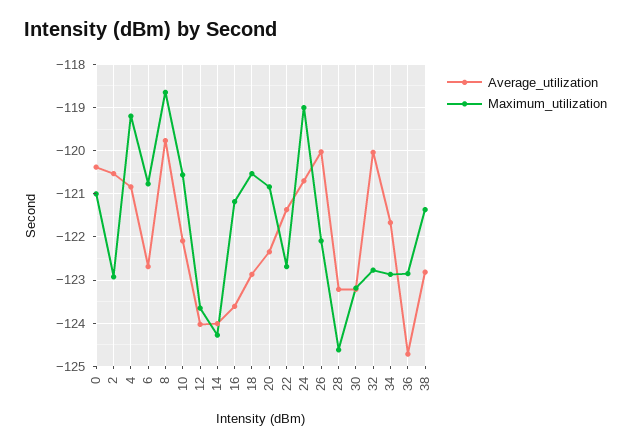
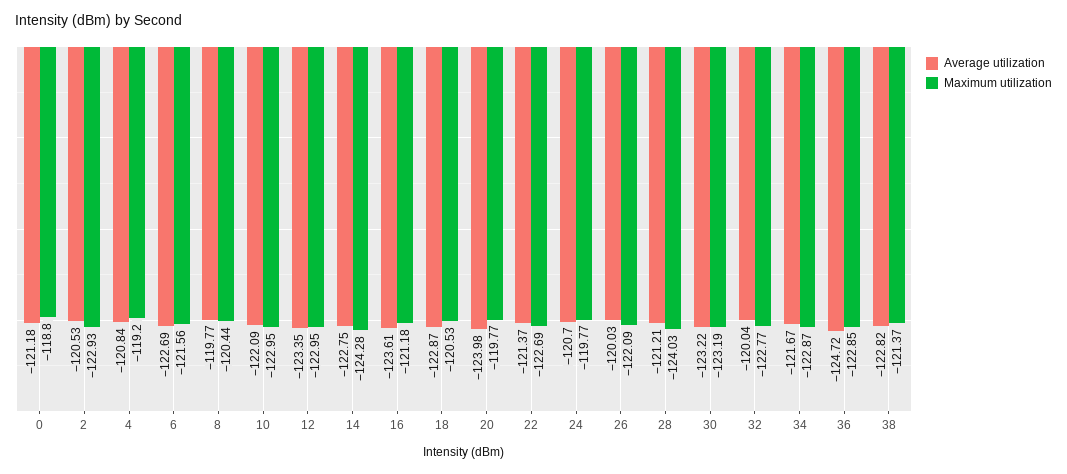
Average_utilization, 0: -120.4 -> -121.18
Maximum_utilization, 0: -121 -> -118.8
Maximum_utilization, 6: -120.8 -> -121.56
Maximum_utilization, 8: -118.6 -> -120.44
Maximum_utilization, 10: -120.6 -> -122.95
Average_utilization, 12: -124 -> -123.35
Maximum_utilization, 12: -123.6 -> -122.95
Average_utilization, 14: -124 -> -122.75
Average_utilization, 20: -122.4 -> -123.98
Maximum_utilization, 20: -120.8 -> -119.77
Maximum_utilization, 24: -119 -> -119.77
Average_utilization, 28: -123.2 -> -121.21
Maximum_utilization, 28: -124.6 -> -124.03

